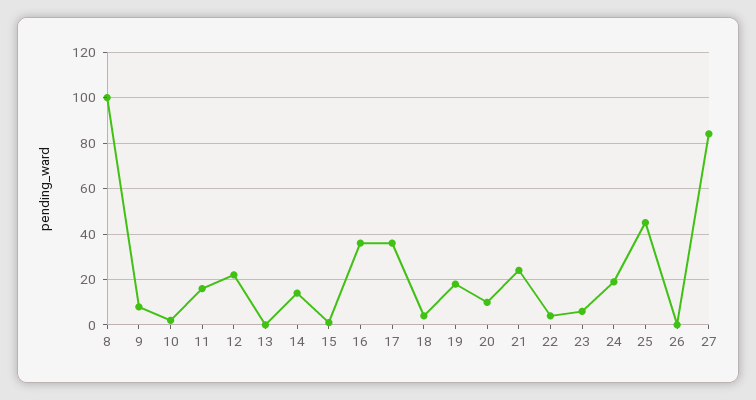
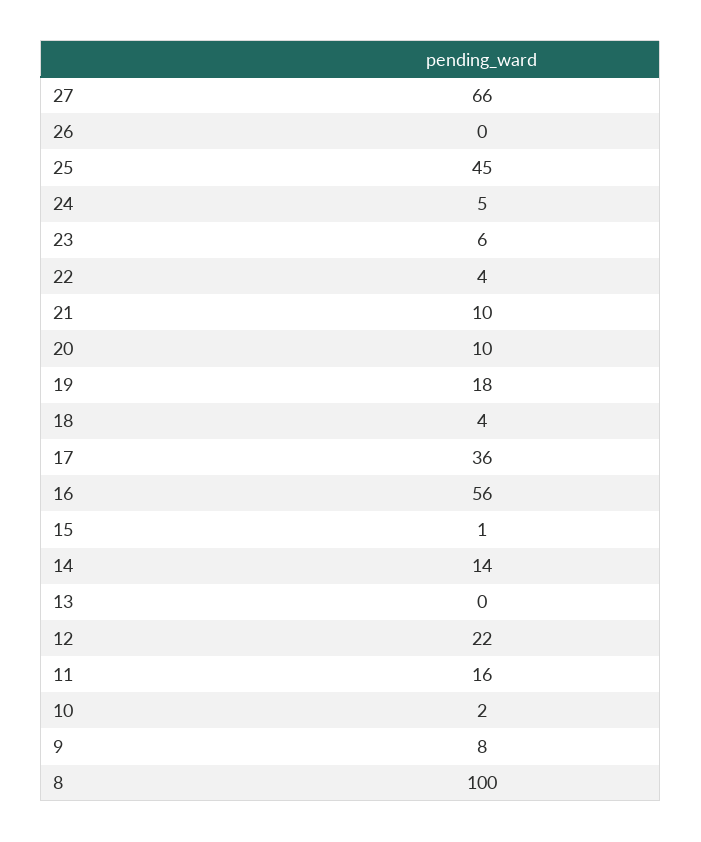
16: 35 -> 56
21: 25 -> 10
24: 20 -> 5
27: 85 -> 66

